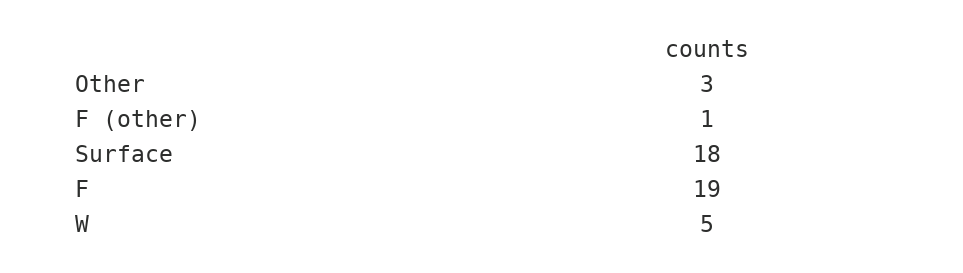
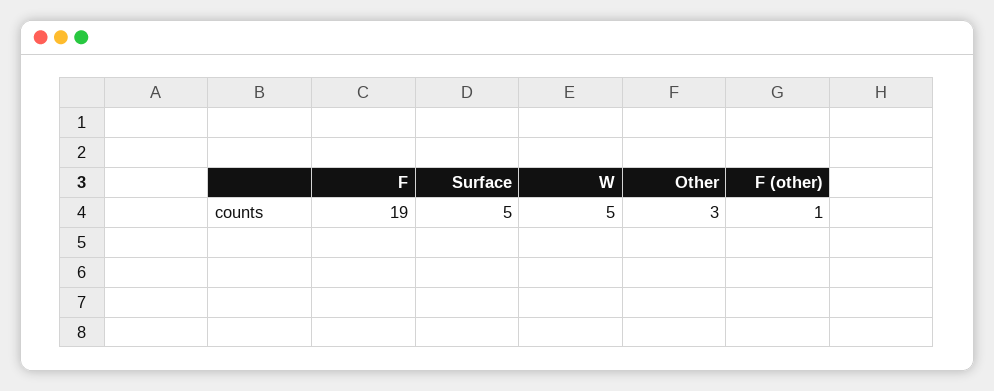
Surface: 18 -> 5

